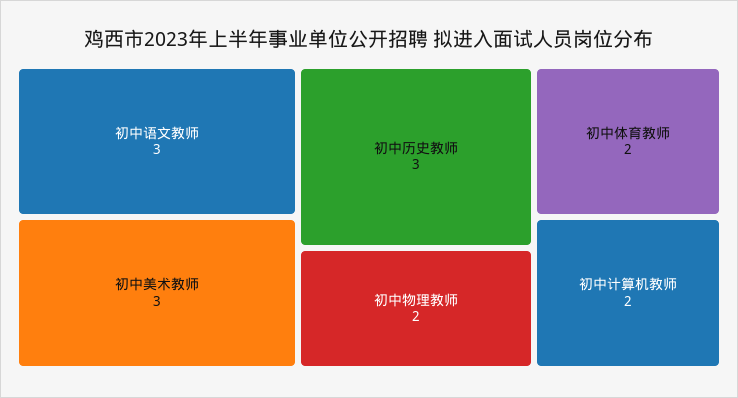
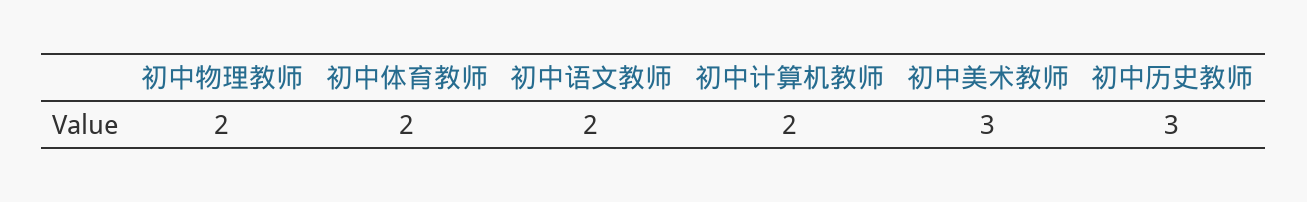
初中语文教师: 3 -> 2

